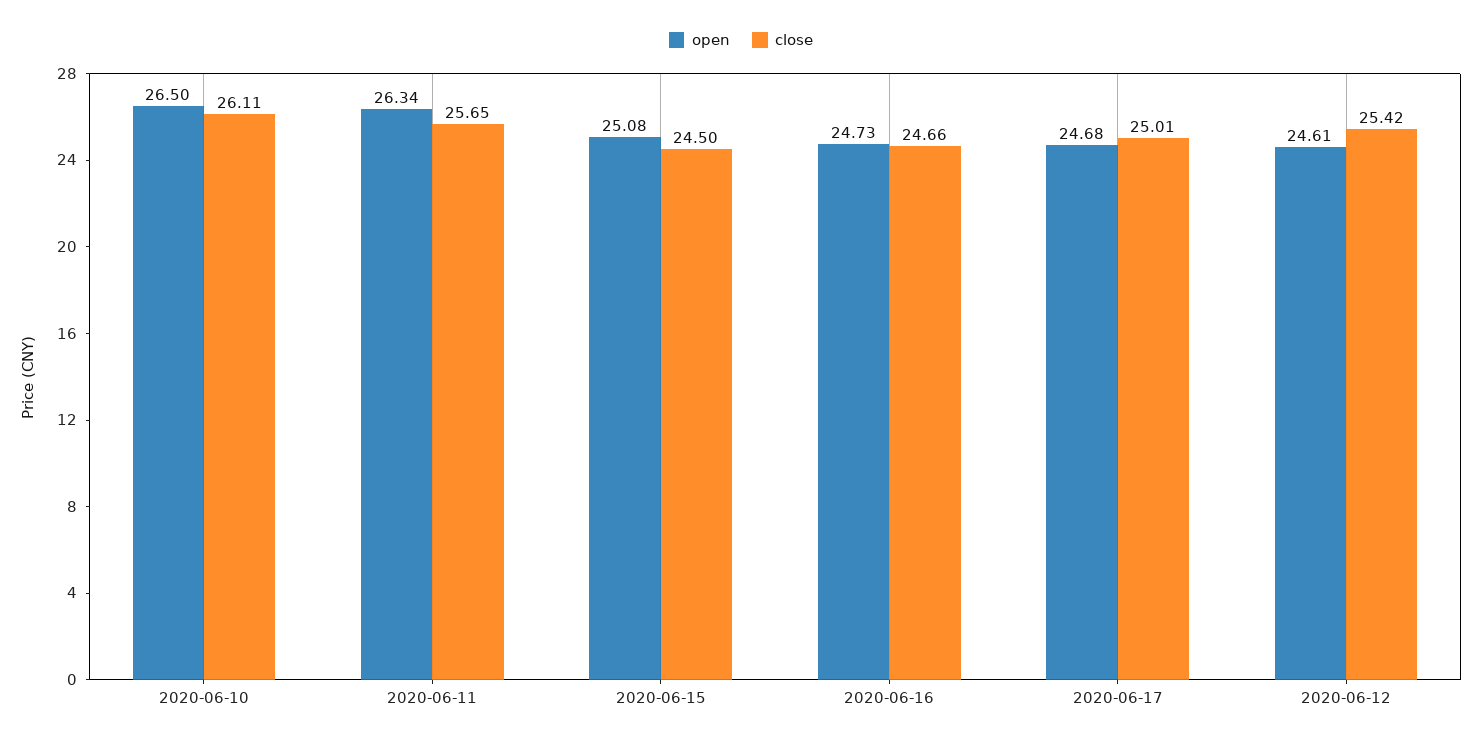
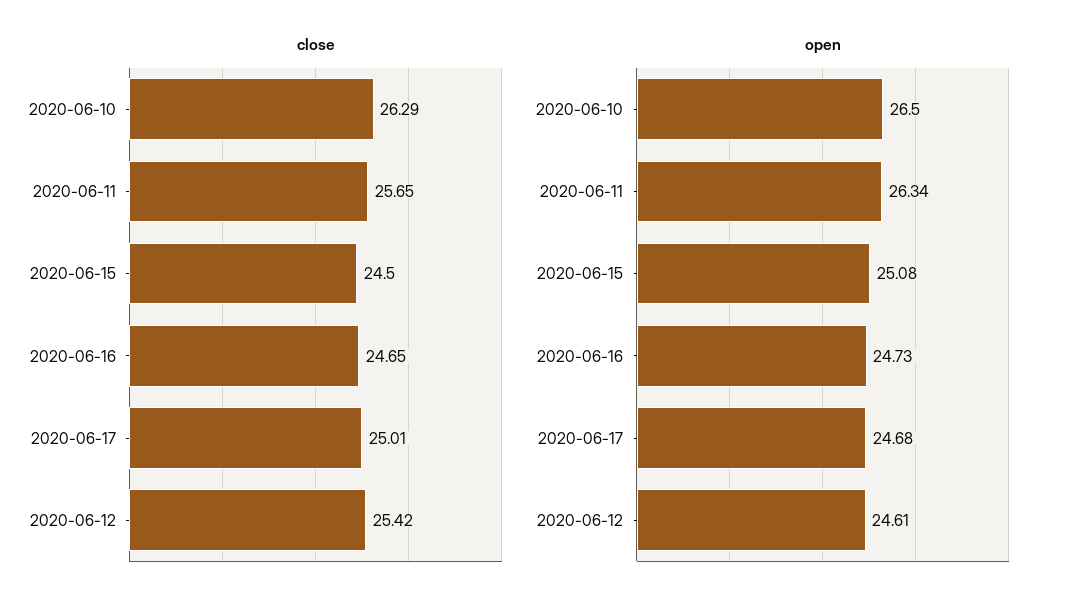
close, 2020-06-10: 26.11 -> 26.29
close, 2020-06-16: 24.66 -> 24.65

